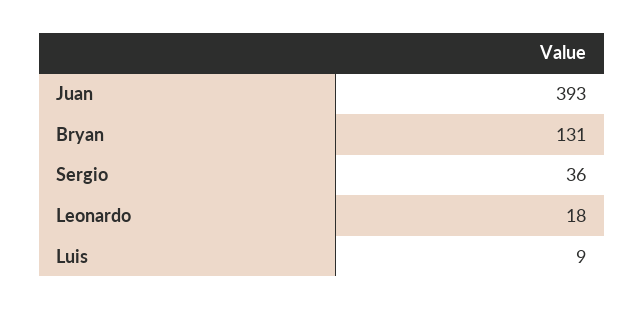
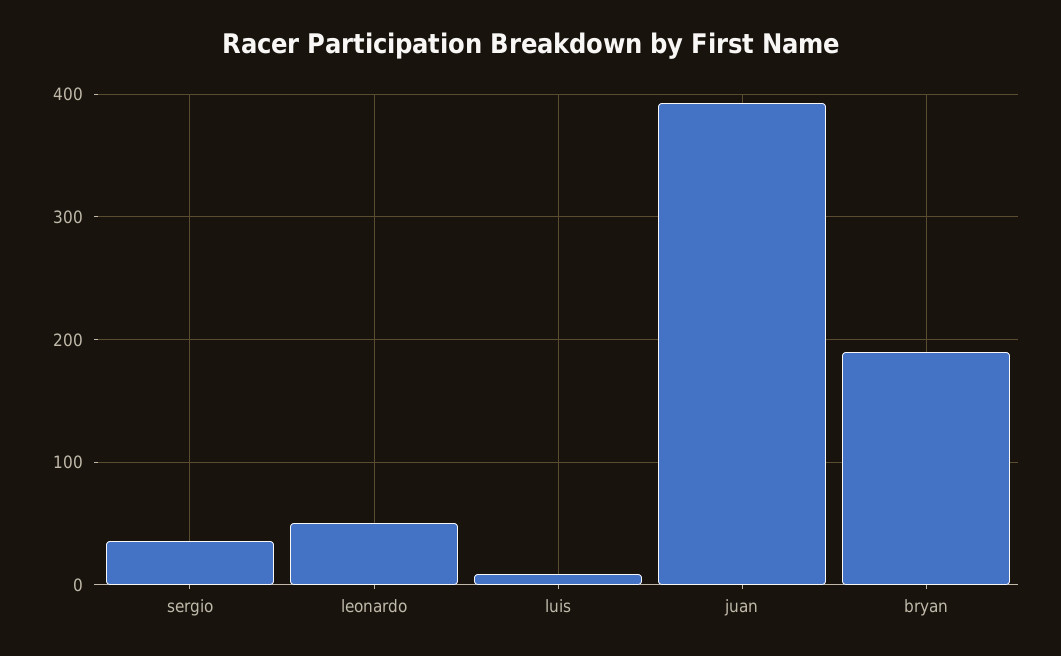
Bryan: 131 -> 190
Leonardo: 18 -> 50

